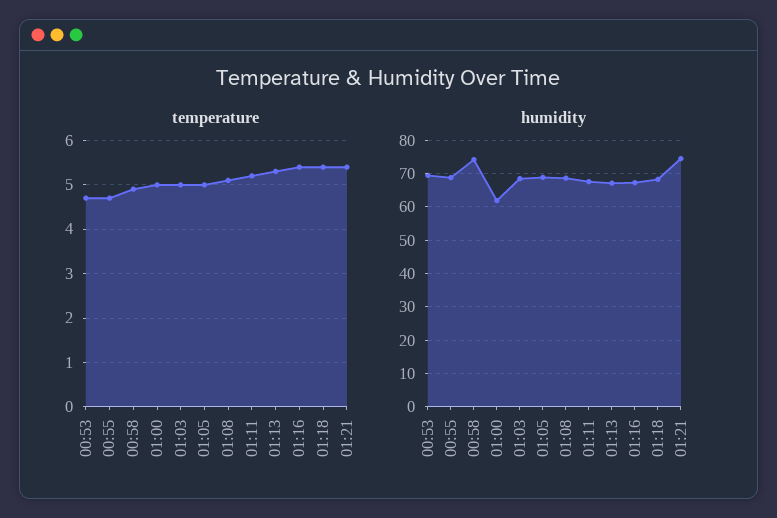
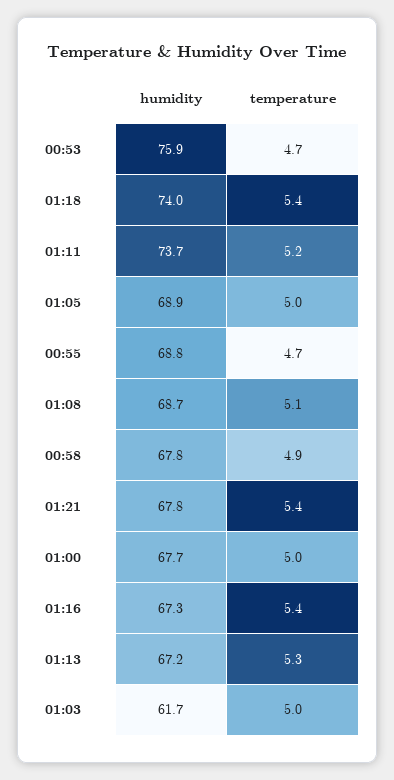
humidity, 00:53: 70 -> 75.9
humidity, 00:58: 74 -> 67.8
humidity, 01:00: 62 -> 67.7
humidity, 01:03: 68 -> 61.7
humidity, 01:11: 68 -> 73.7
humidity, 01:18: 68 -> 74
humidity, 01:21: 74 -> 67.8

